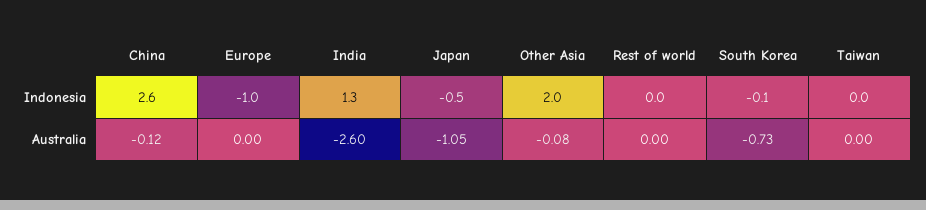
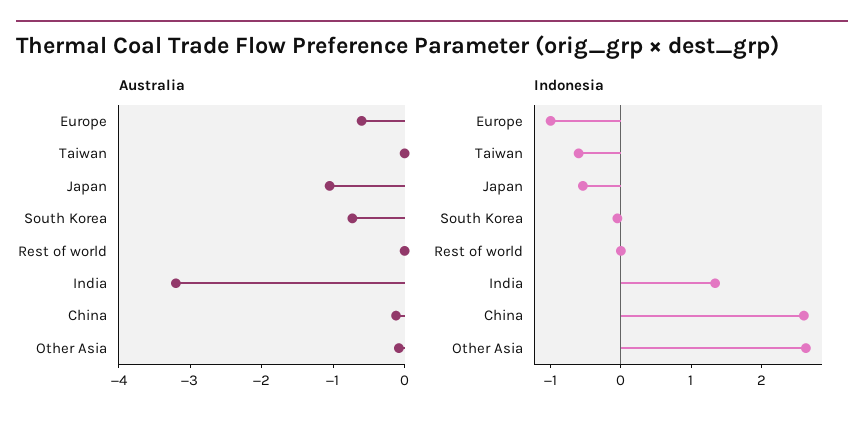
Indonesia, Other Asia: 2 -> 2.6
Indonesia, Taiwan: 0 -> -0.6
Australia, Europe: 0 -> -0.6
Australia, India: -2.6 -> -3.2

